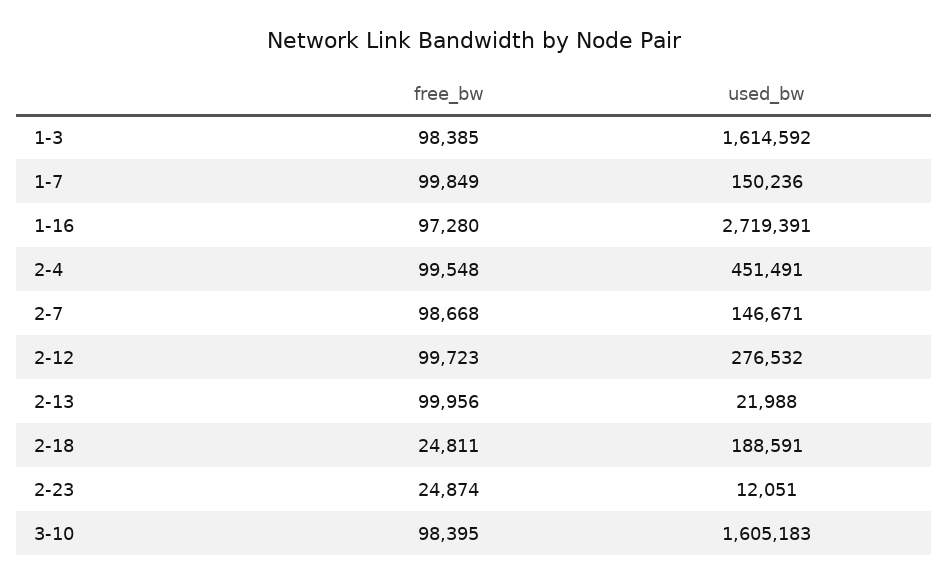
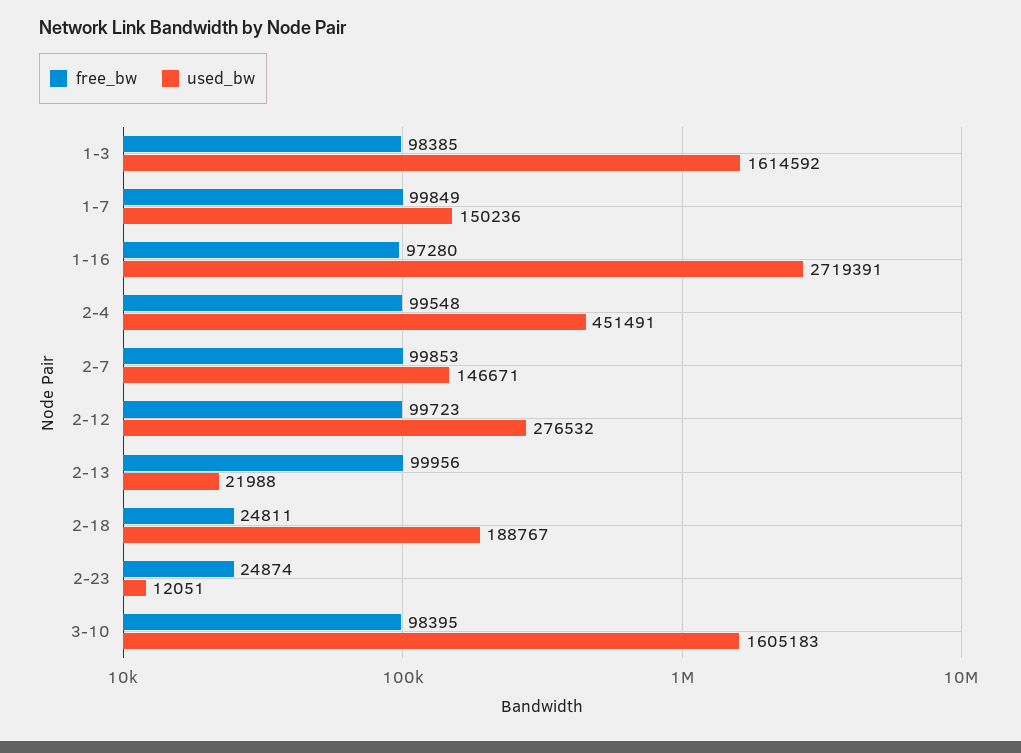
free_bw, 2-7: 98668 -> 99853
used_bw, 2-18: 188591 -> 188767

